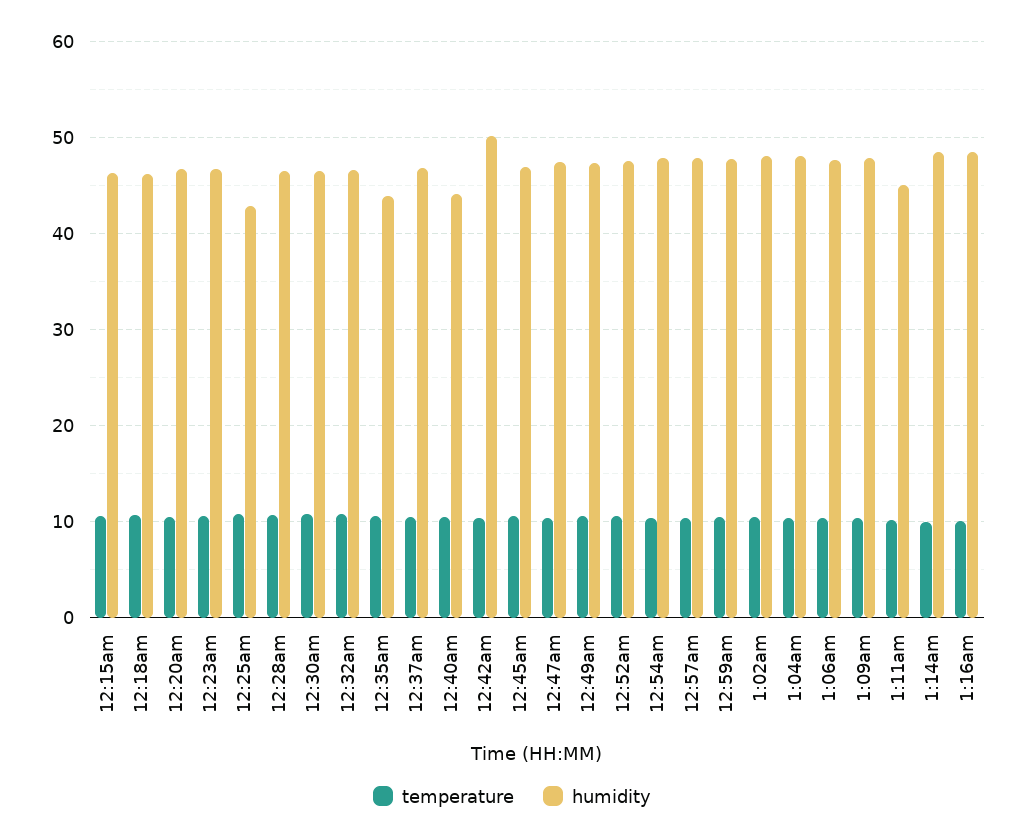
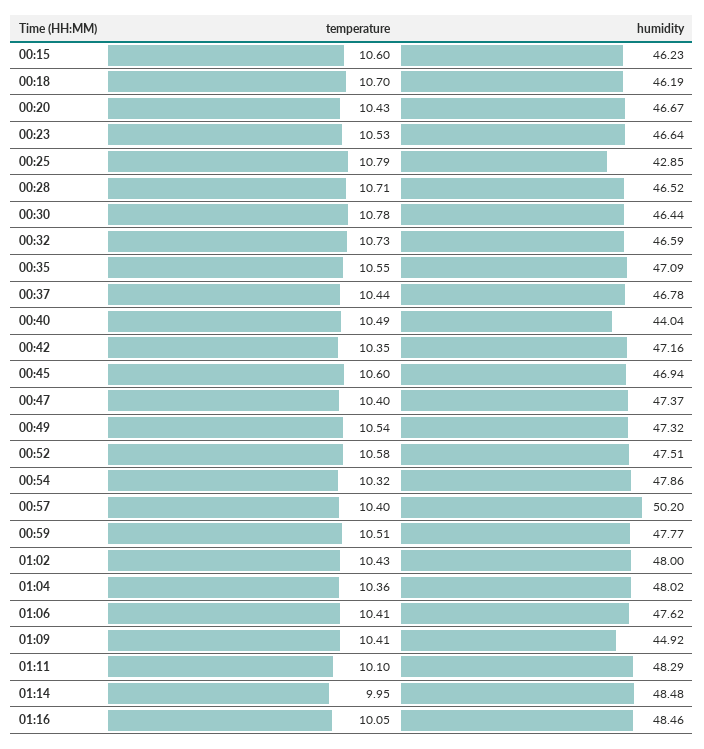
humidity, 12:35am: 44 -> 47.09
humidity, 12:42am: 50 -> 47.16
humidity, 12:57am: 48 -> 50.2
humidity, 1:09am: 48 -> 44.92
humidity, 1:11am: 45 -> 48.29

